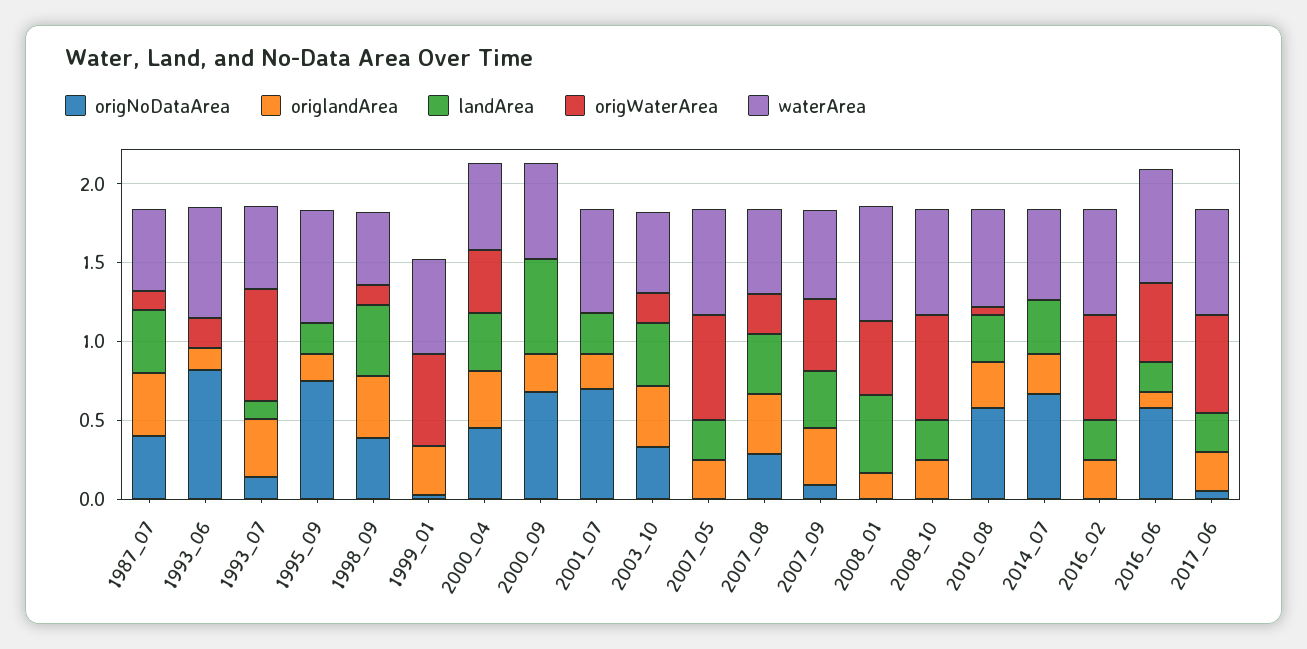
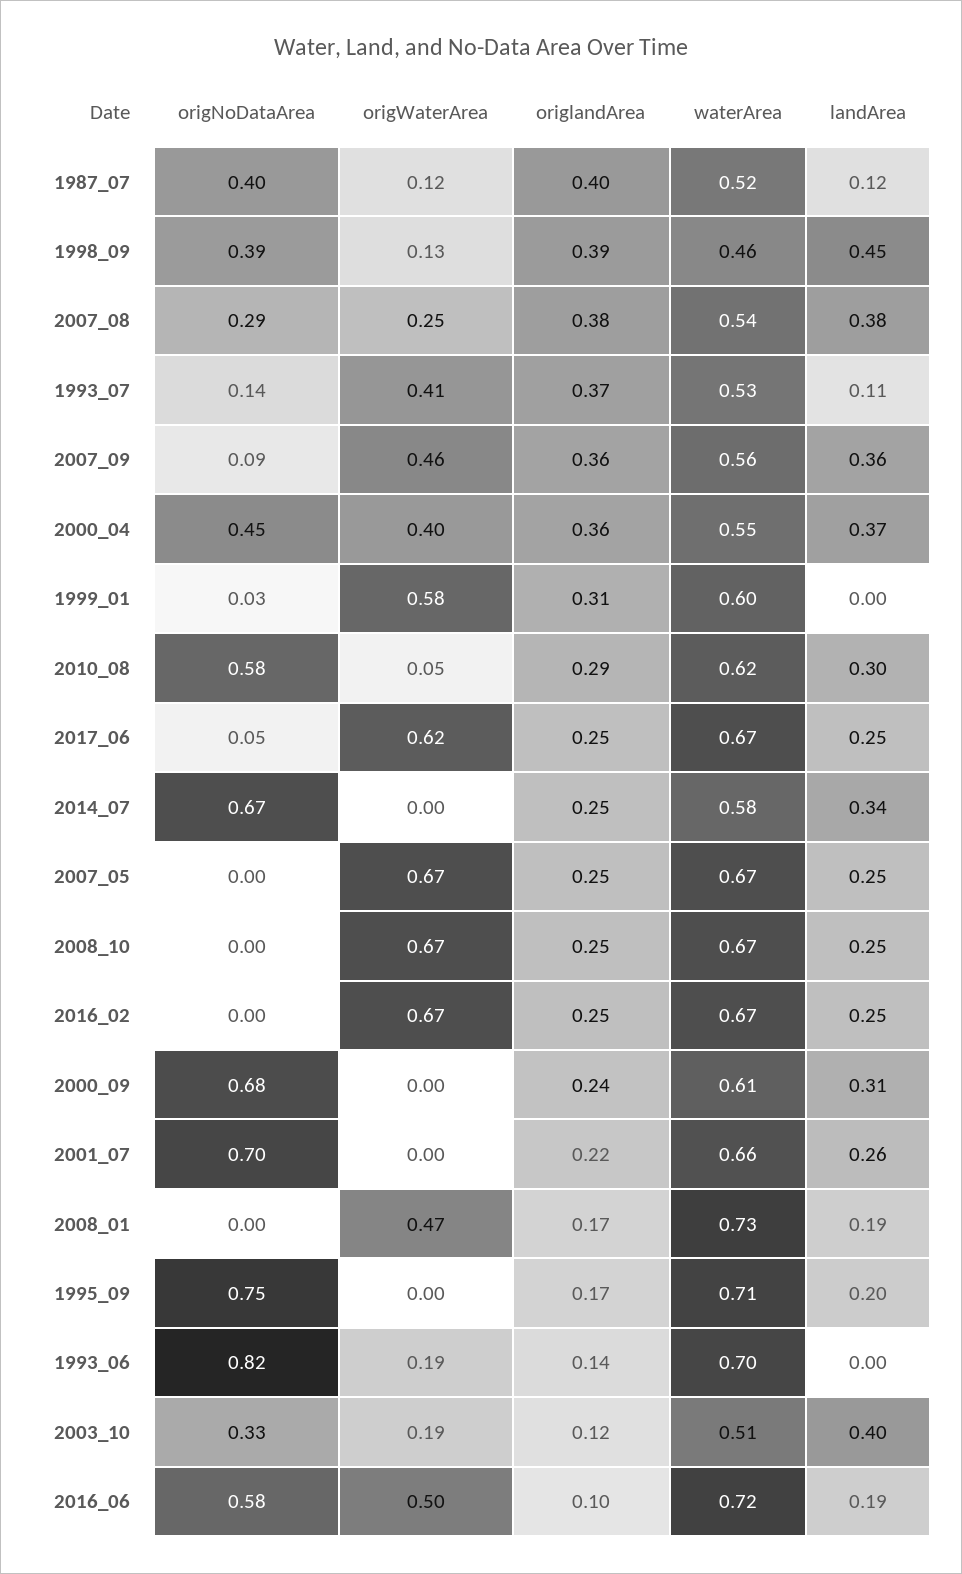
landArea, 1987_07: 0.4 -> 0.12
origWaterArea, 1993_07: 0.7 -> 0.41
landArea, 2000_09: 0.6 -> 0.31
origlandArea, 2003_10: 0.4 -> 0.12
landArea, 2008_01: 0.5 -> 0.19

